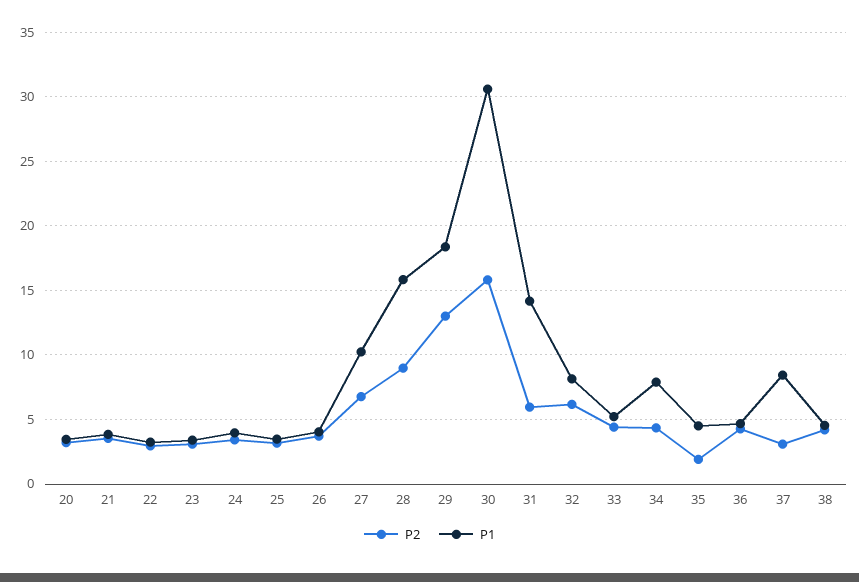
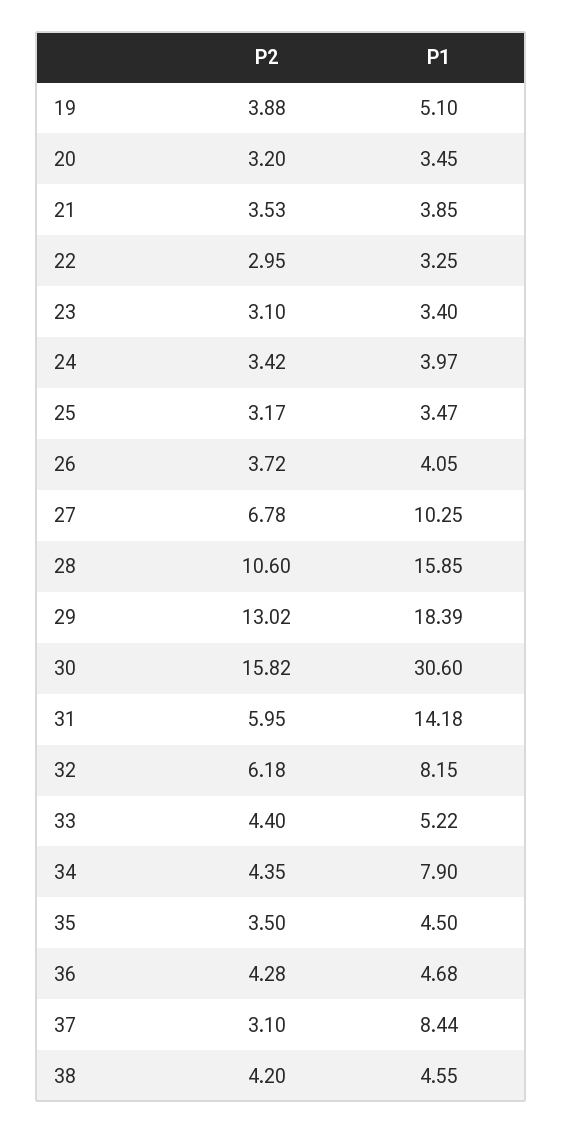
P2, 28: 9 -> 10.6
P2, 35: 2 -> 3.5
P2, 19: none -> 3.88
P1, 19: none -> 5.1

